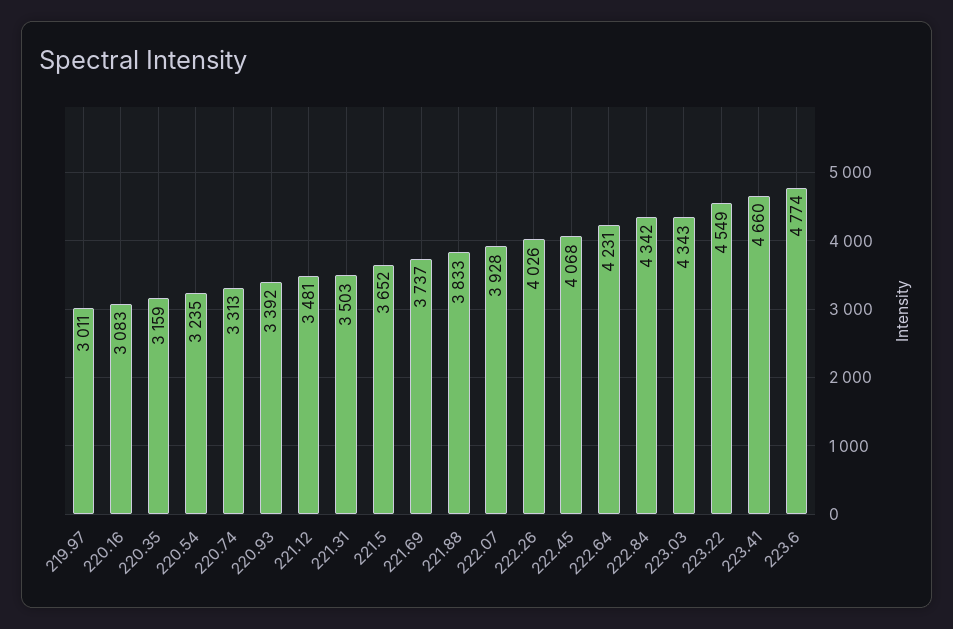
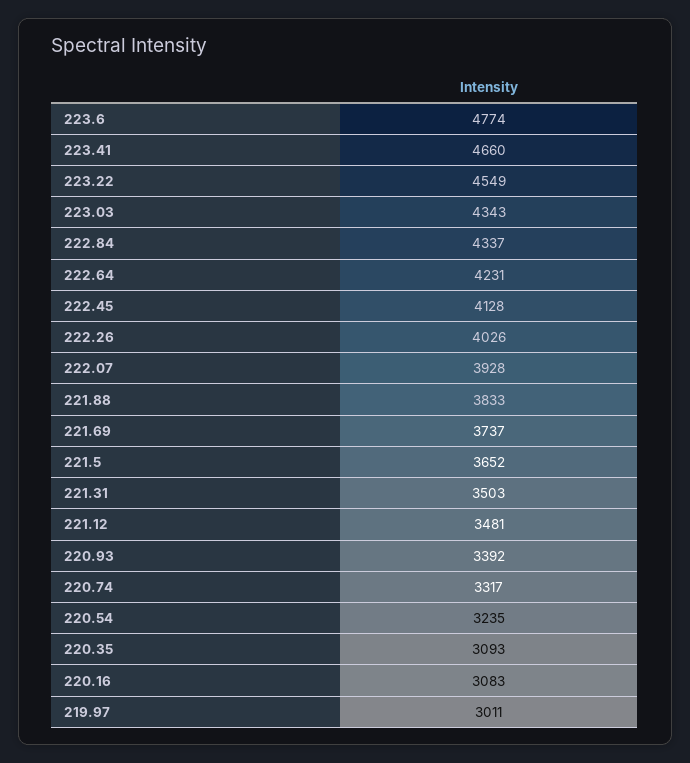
220.35: 3159 -> 3093
220.74: 3313 -> 3317
222.45: 4068 -> 4128
222.84: 4342 -> 4337

